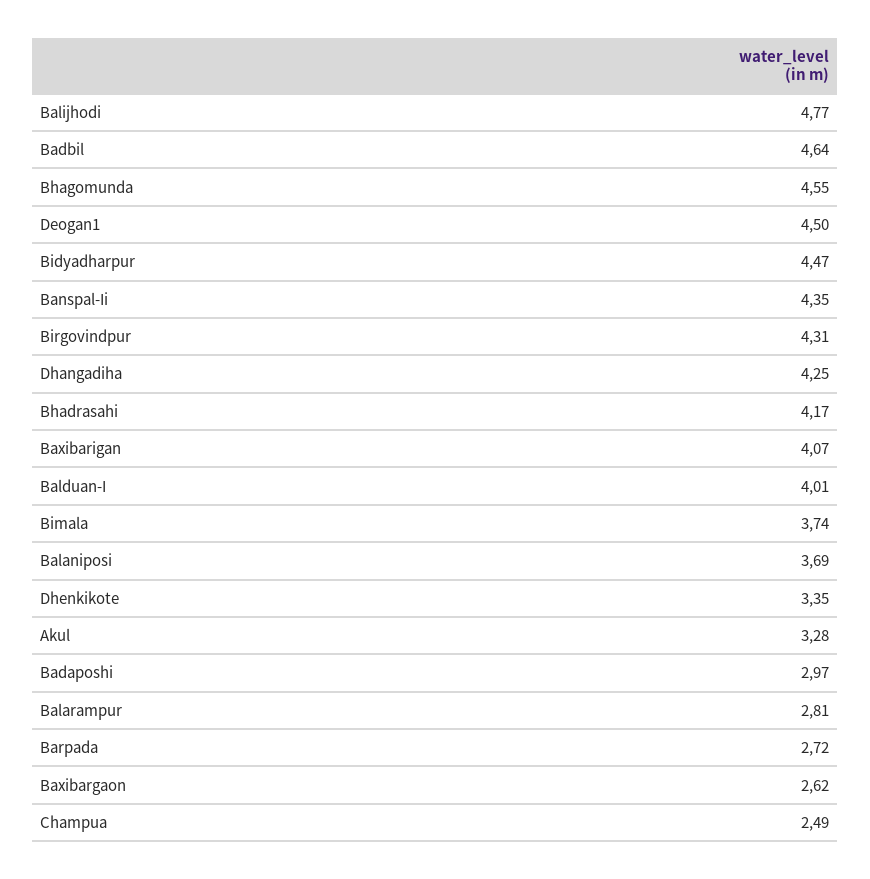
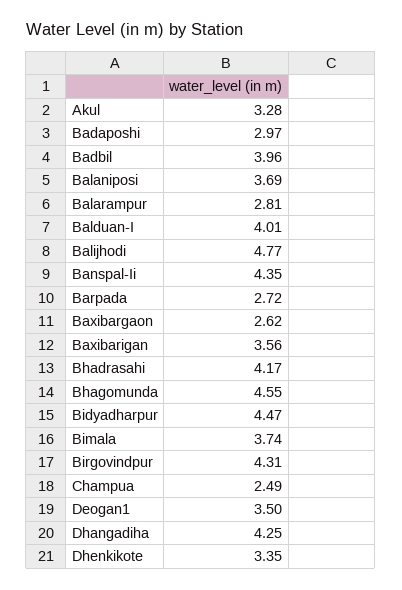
Badbil: 4.64 -> 3.96
Deogan1: 4.5 -> 3.5
Baxibarigan: 4.07 -> 3.56

